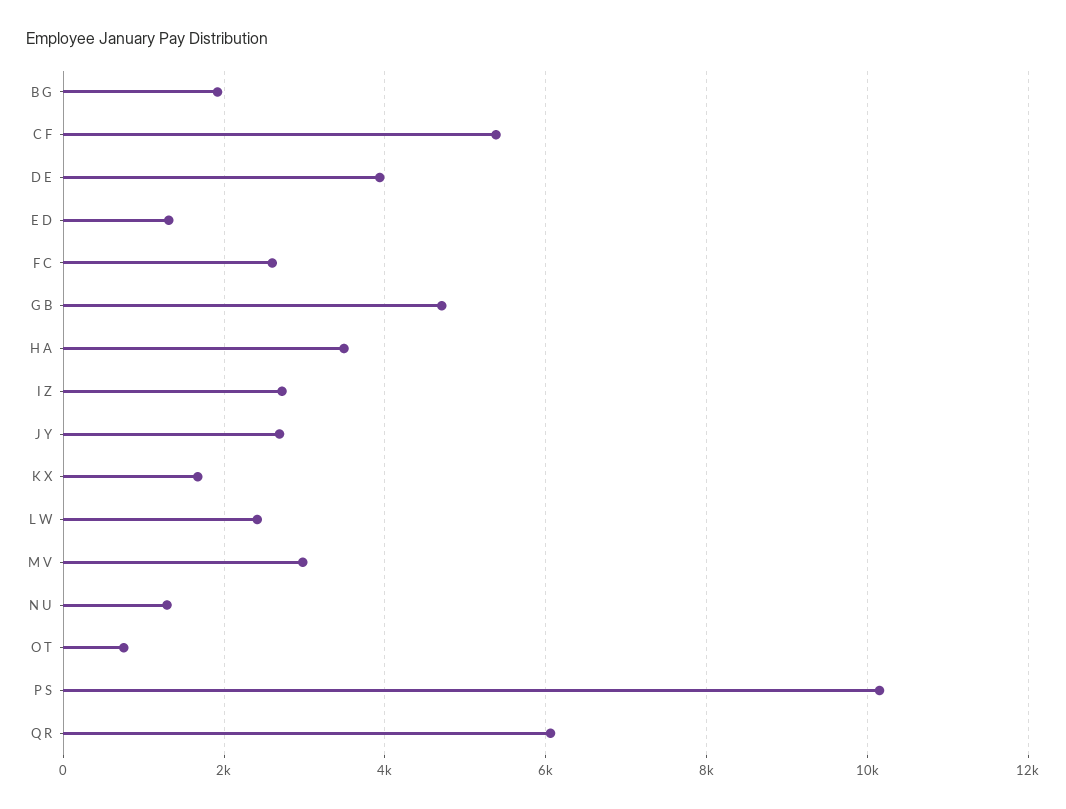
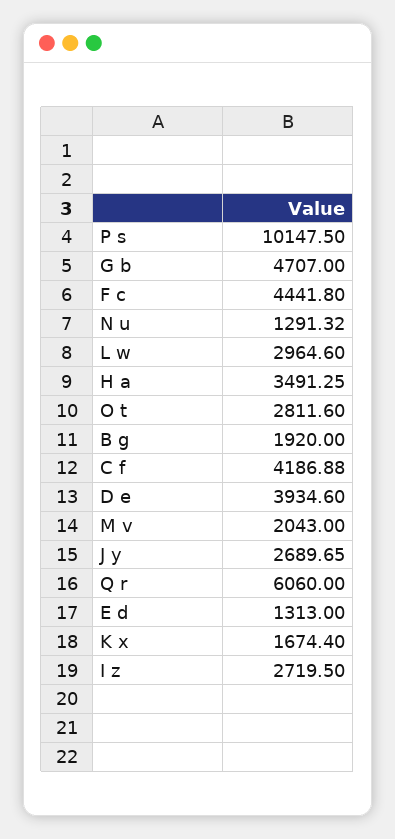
C F: 5400 -> 4186.88
F C: 2600 -> 4441.8
L W: 2400 -> 2964.6
M V: 3000 -> 2043
O T: 800 -> 2811.6

